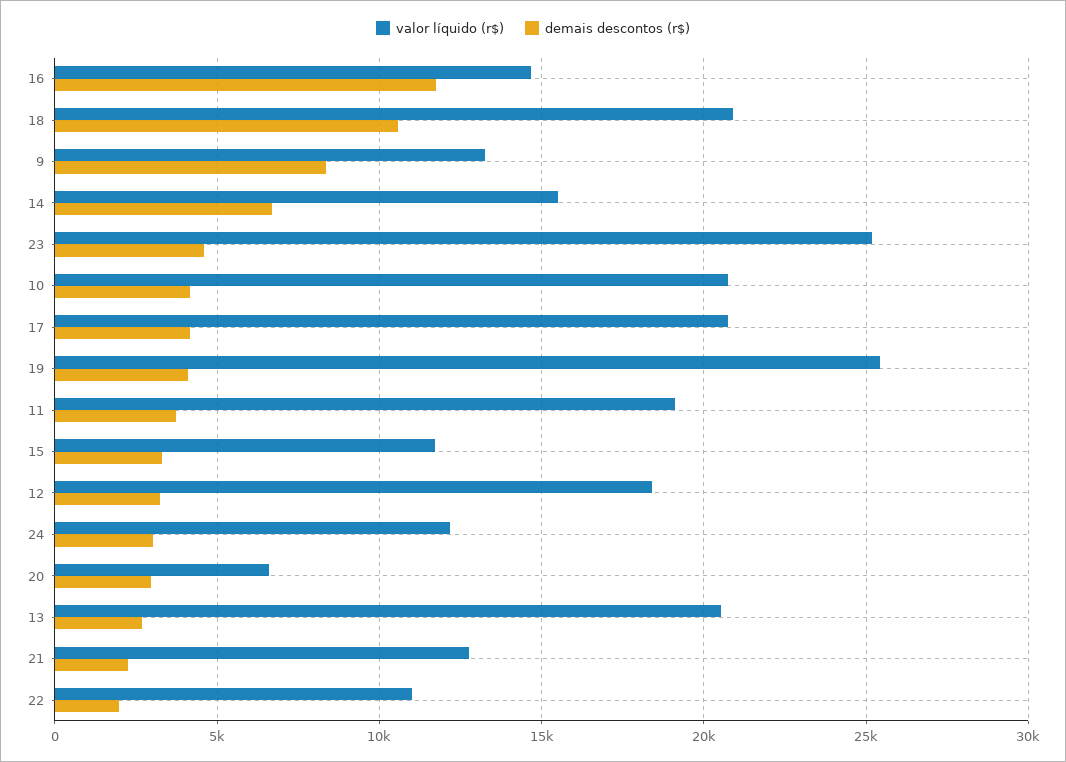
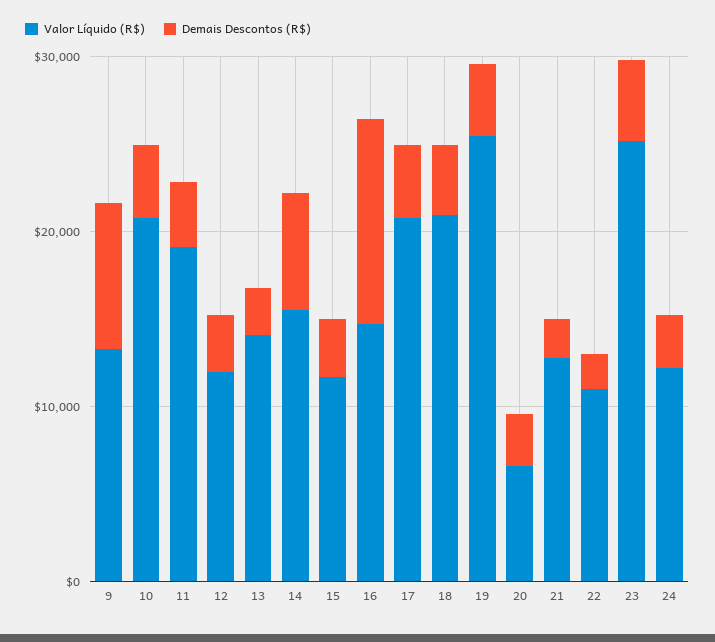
demais descontos (r$), 18: 10500 -> 4000
valor líquido (r$), 12: 18500 -> 12000
valor líquido (r$), 13: 20500 -> 14000

